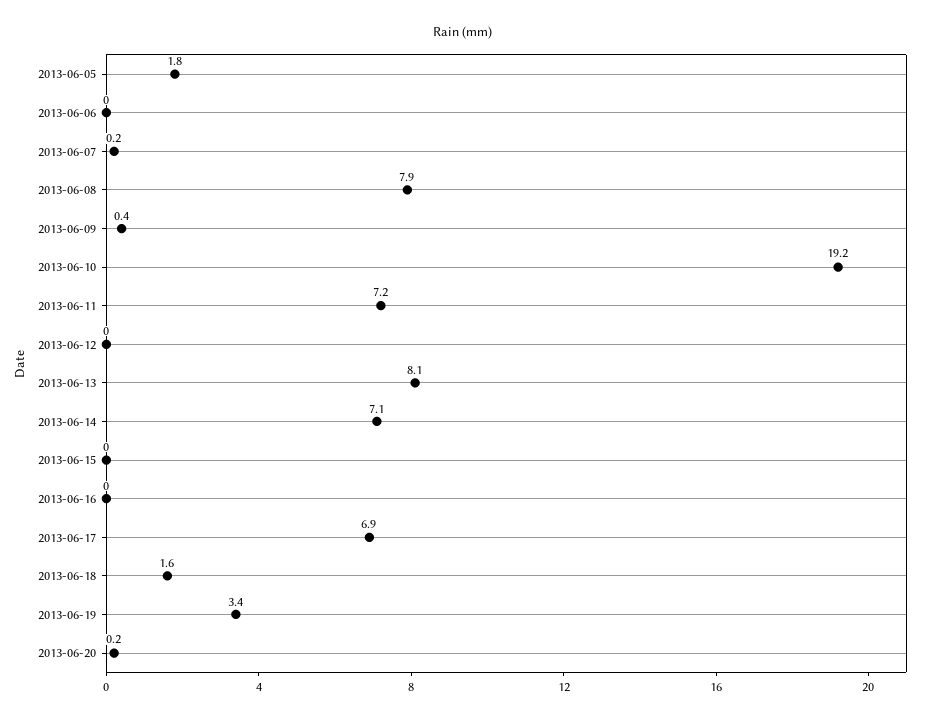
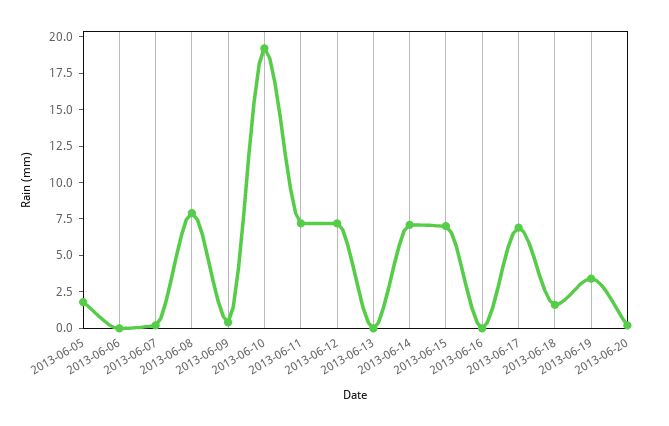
2013-06-12: 0 -> 7.5
2013-06-13: 8.1 -> 0
2013-06-15: 0 -> 7.5

